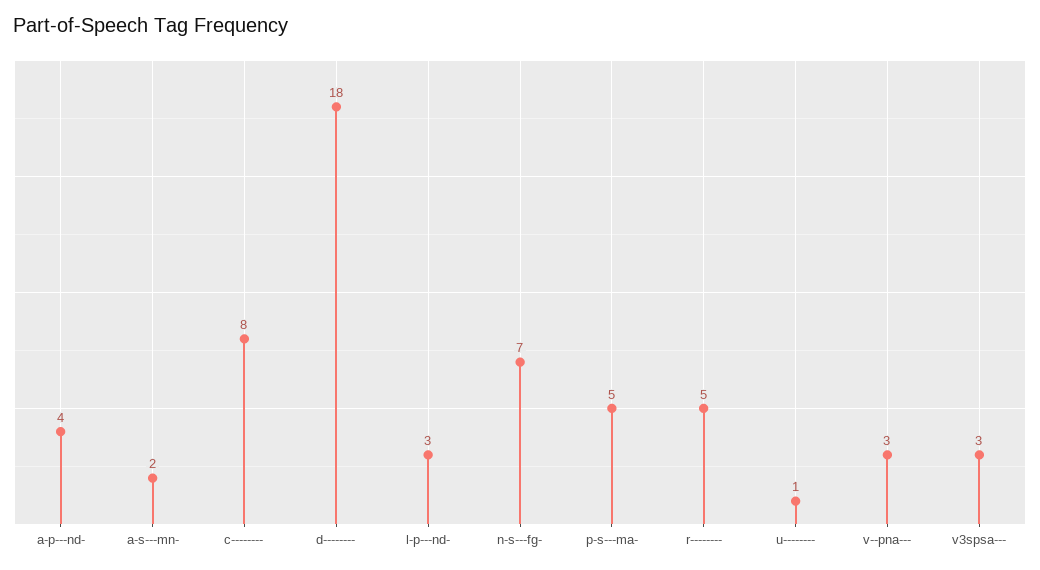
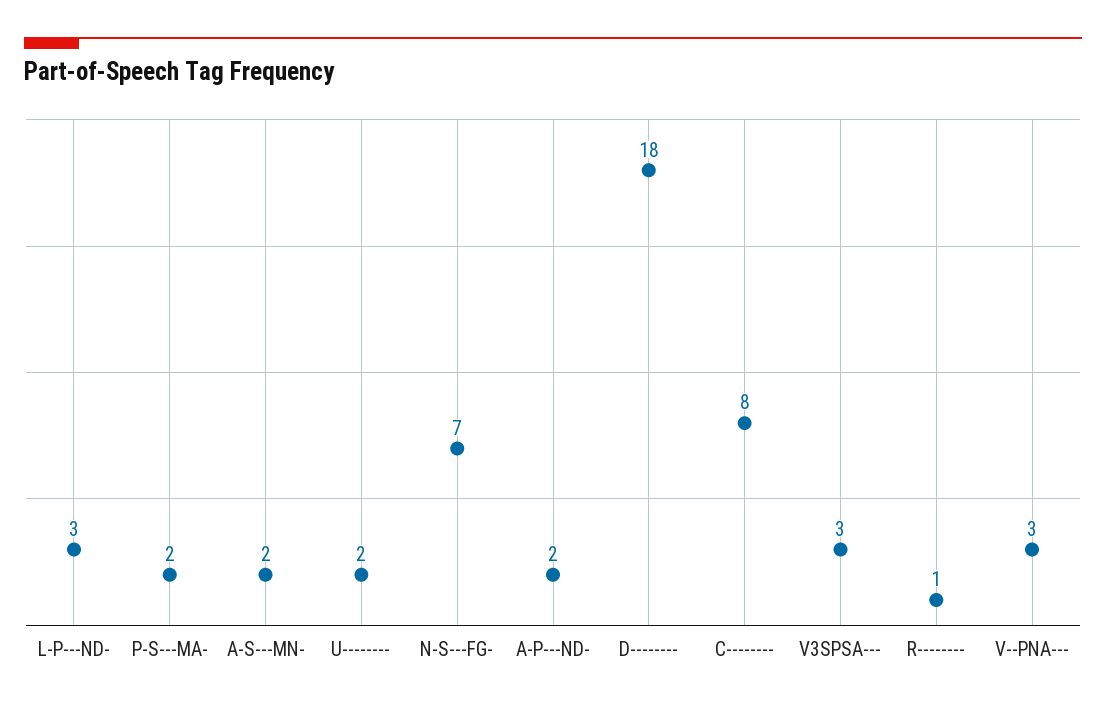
a-p---nd-: 4 -> 2
p-s---ma-: 5 -> 2
r--------: 5 -> 1
u--------: 1 -> 2

